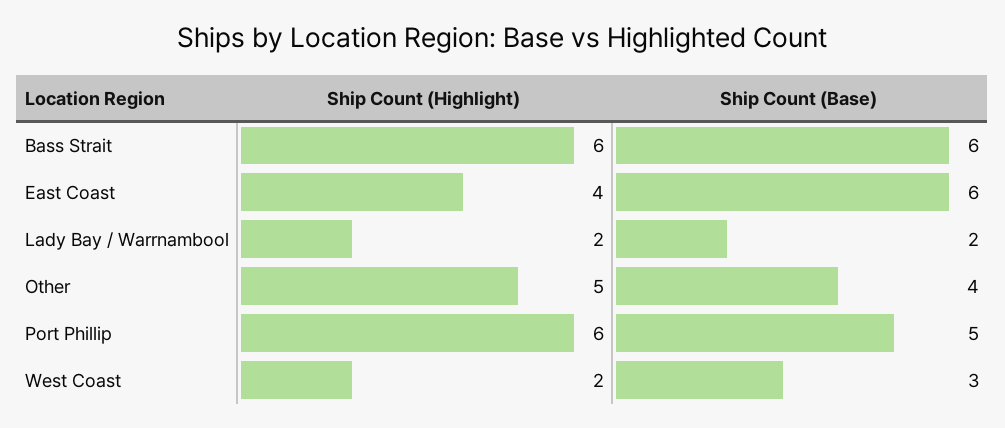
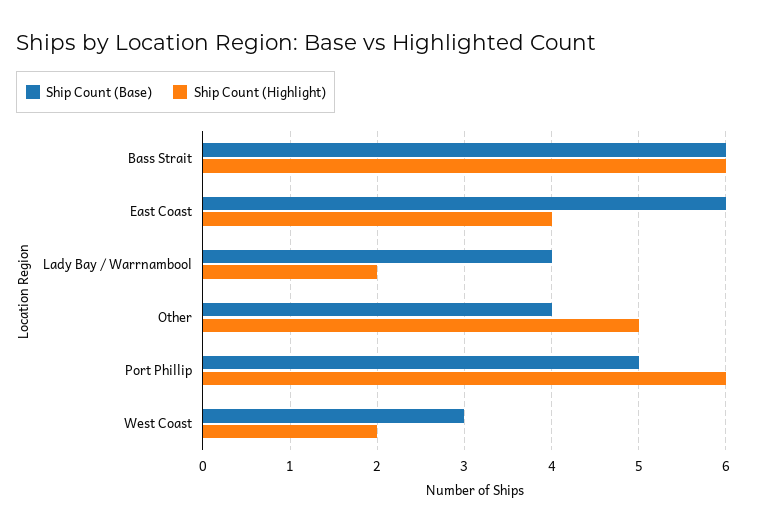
Ship Count (Base), Lady Bay / Warrnambool: 2 -> 4

